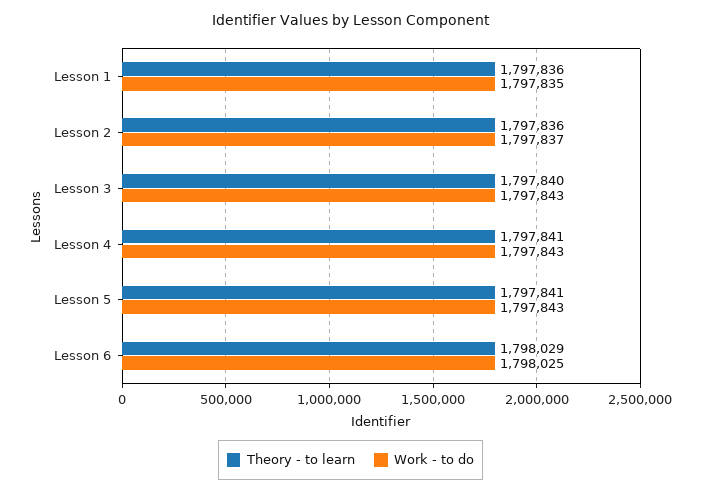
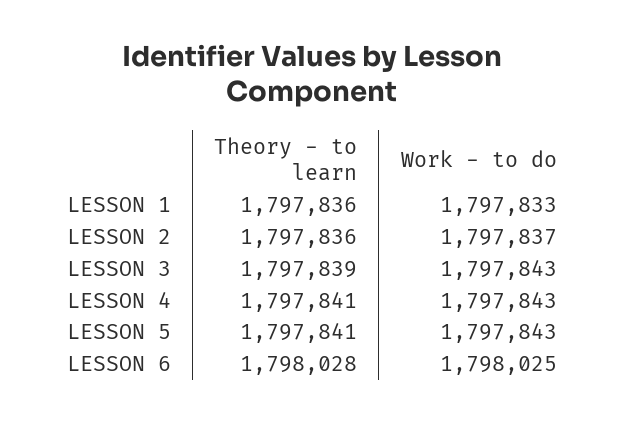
Work - to do, Lesson 1: 1797835 -> 1797833
Theory - to learn, Lesson 3: 1797840 -> 1797839
Theory - to learn, Lesson 6: 1798029 -> 1798028

